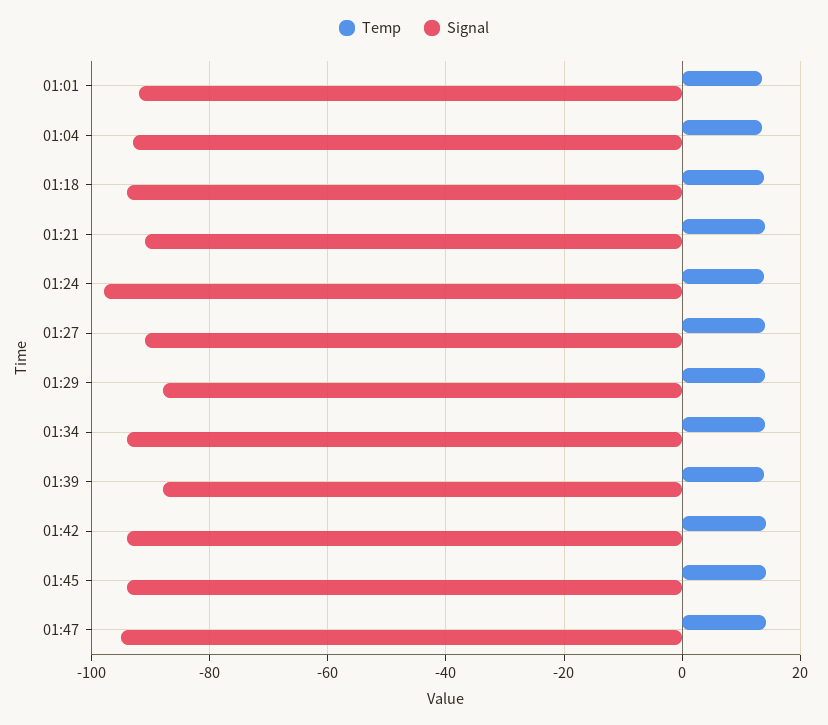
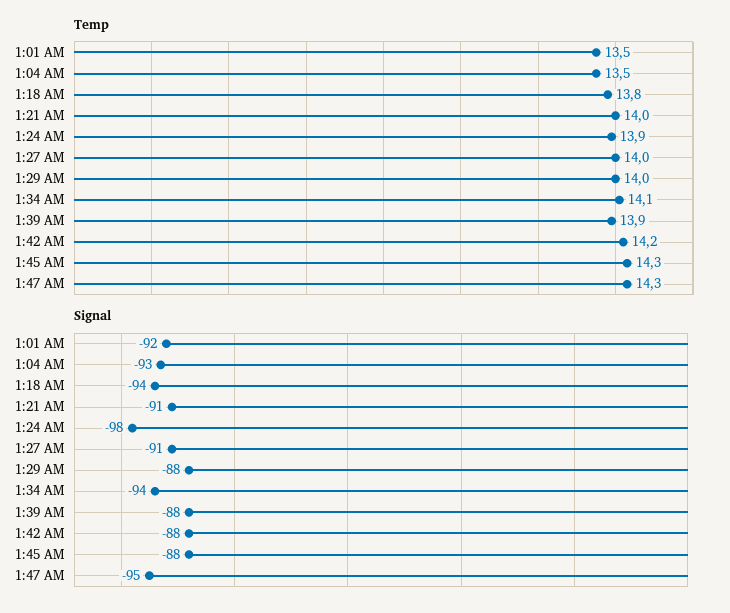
Signal, 01:42: -94 -> -88
Signal, 01:45: -94 -> -88

